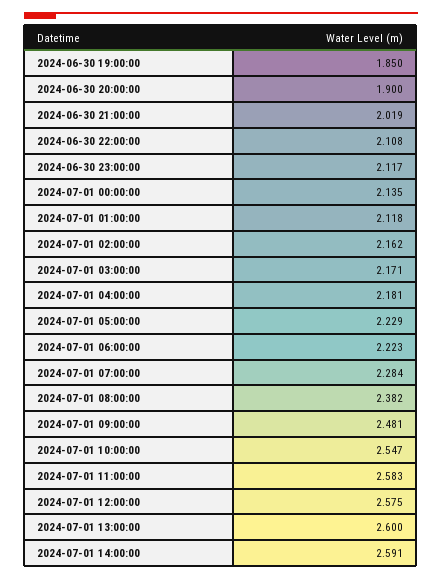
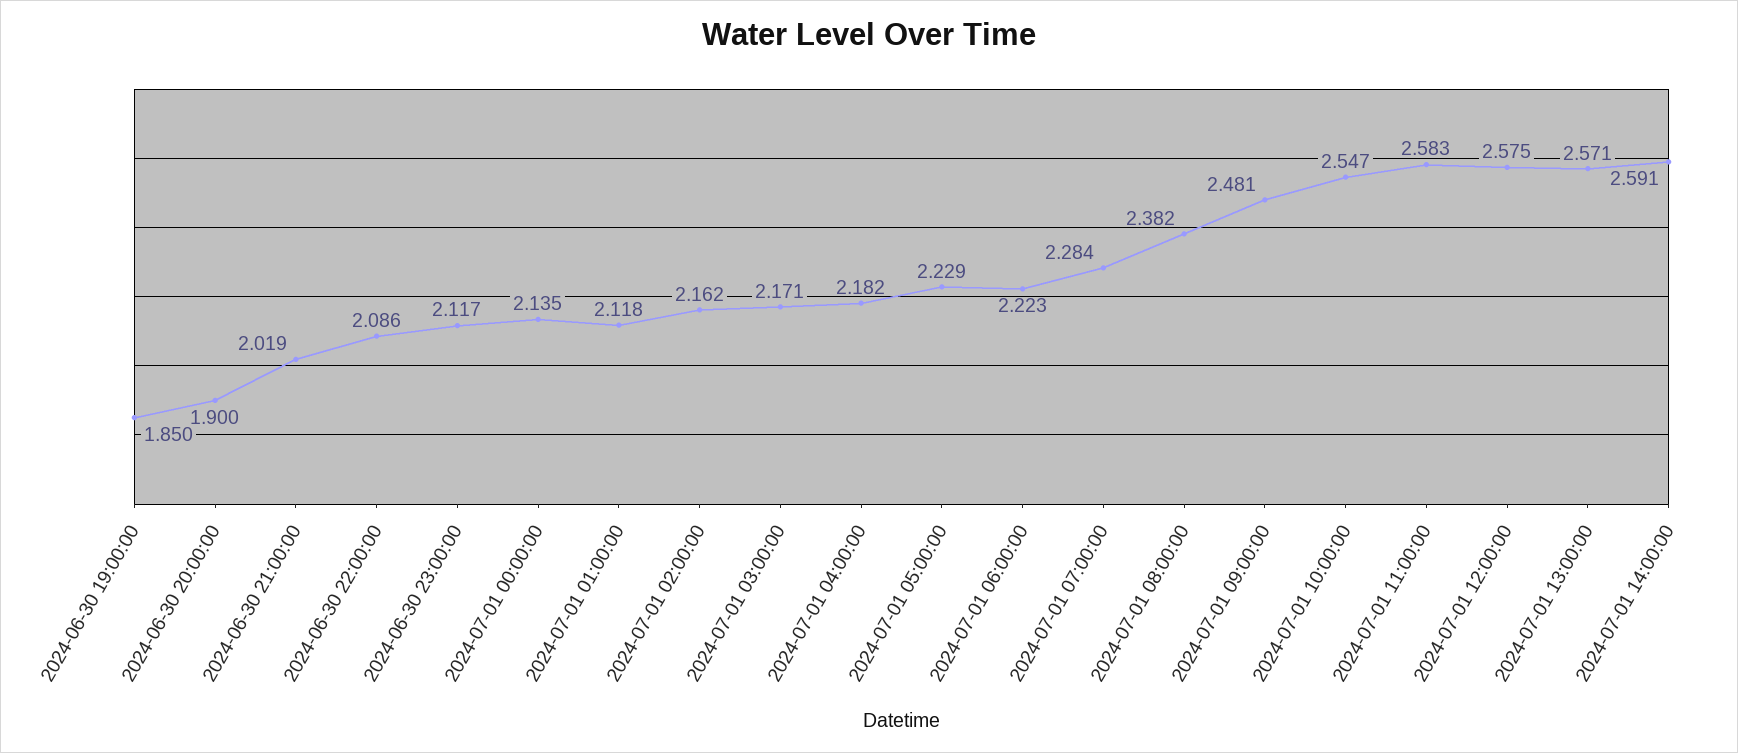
2024-06-30 22:00:00: 2.108 -> 2.086
2024-07-01 04:00:00: 2.181 -> 2.182
2024-07-01 13:00:00: 2.6 -> 2.571

